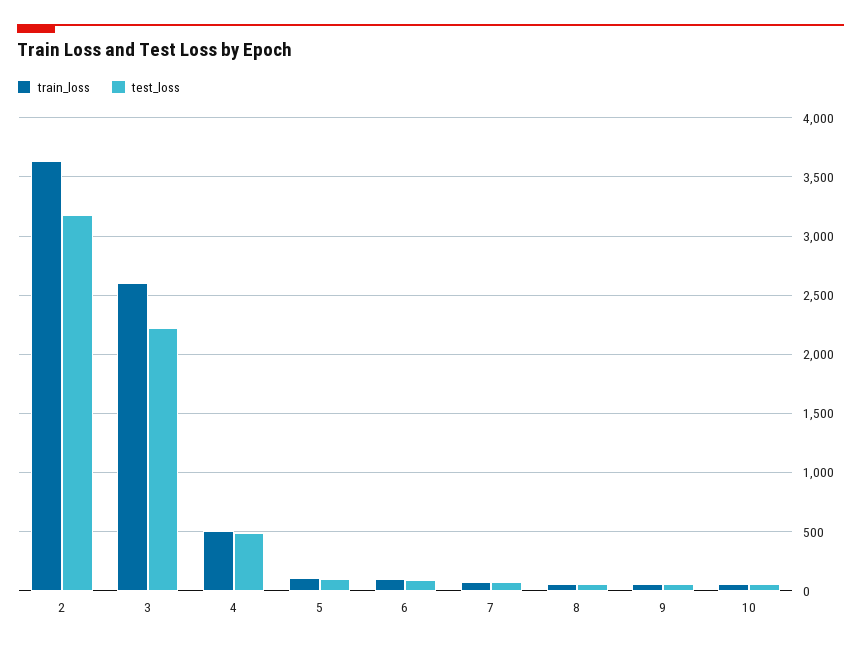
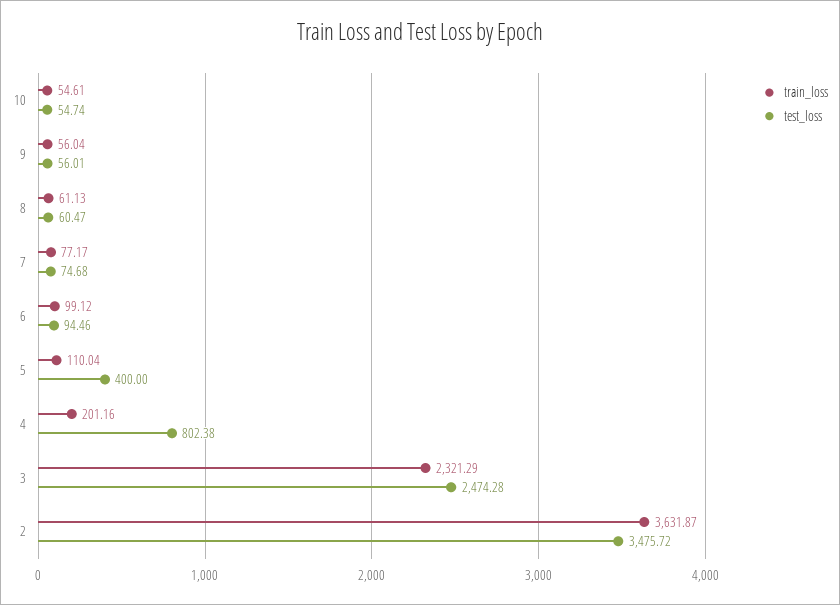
test_loss, 2: 3200 -> 3475.72
train_loss, 3: 2600 -> 2321.29
test_loss, 3: 2200 -> 2474.28
train_loss, 4: 500 -> 201.16
test_loss, 4: 500 -> 802.38
test_loss, 5: 100 -> 400

